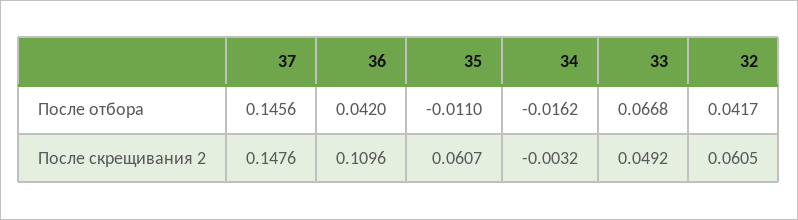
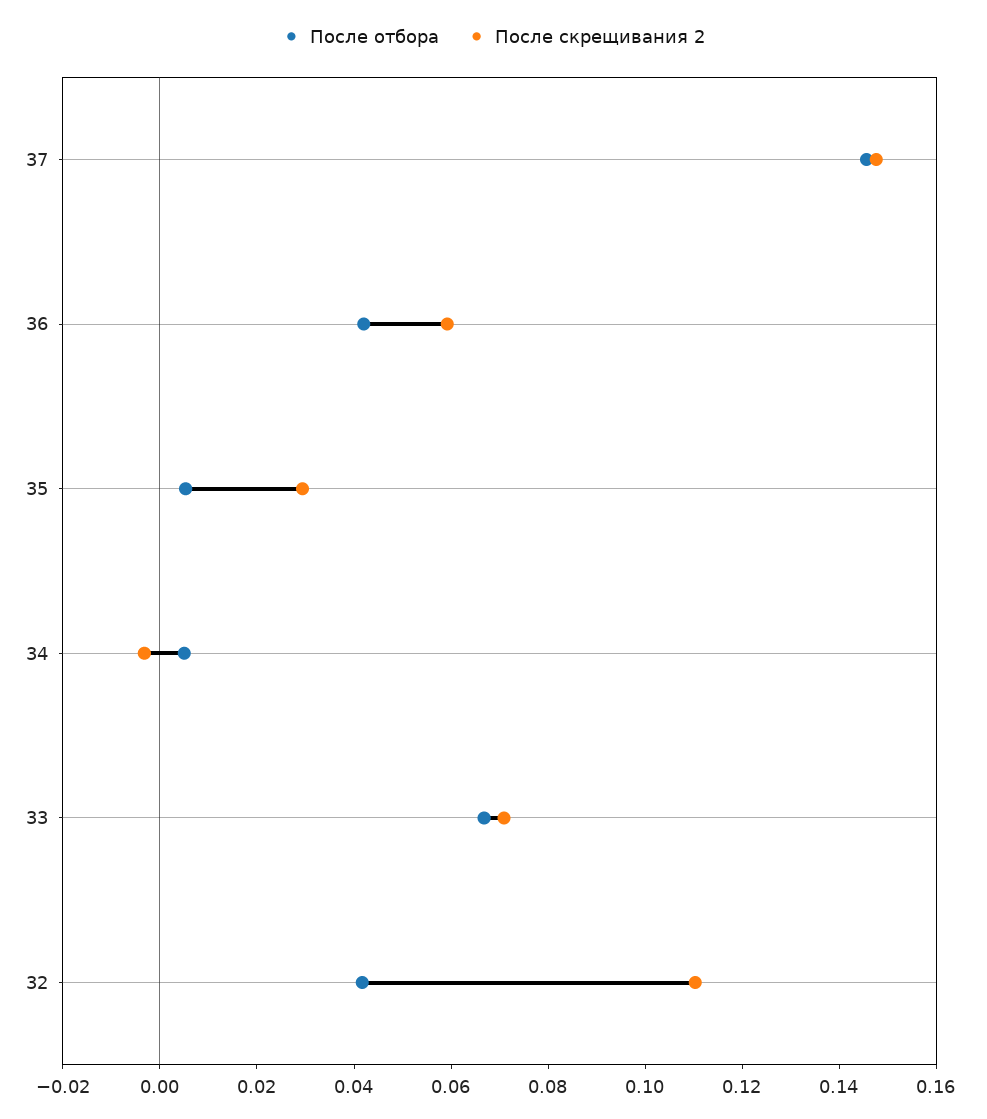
После отбора, 35: -0.011 -> 0.005
После отбора, 34: -0.0162 -> 0.005
После скрещивания 2, 36: 0.1096 -> 0.06
После скрещивания 2, 35: 0.0607 -> 0.03
После скрещивания 2, 33: 0.0492 -> 0.07
После скрещивания 2, 32: 0.0605 -> 0.11

